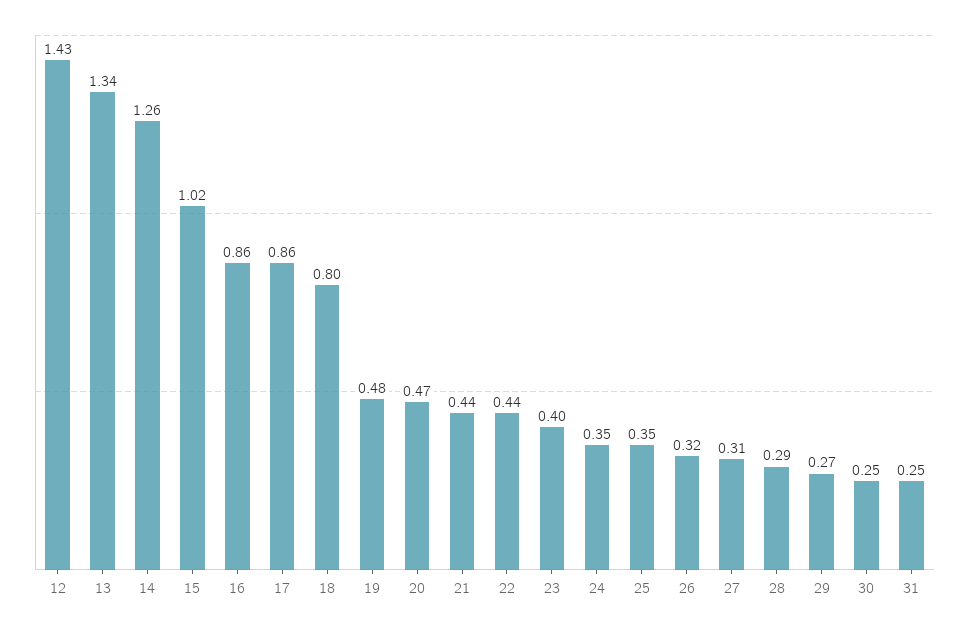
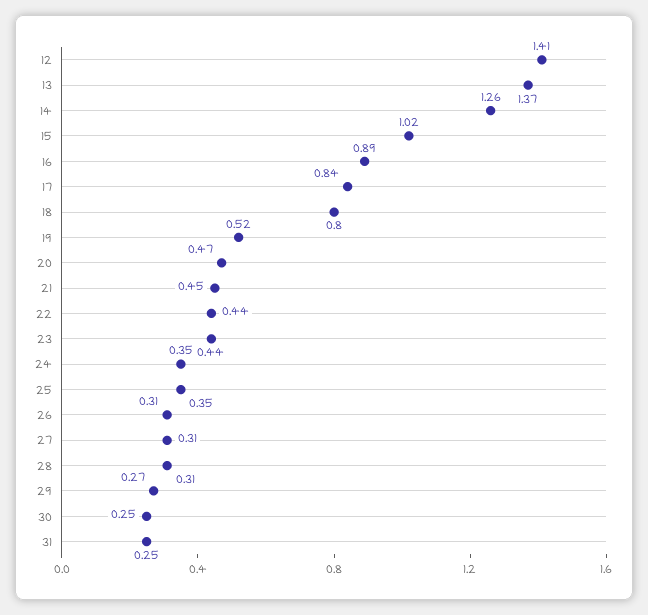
12: 1.43 -> 1.41
13: 1.34 -> 1.37
16: 0.86 -> 0.89
17: 0.86 -> 0.84
19: 0.48 -> 0.52
21: 0.44 -> 0.45
23: 0.4 -> 0.44
26: 0.32 -> 0.31
28: 0.29 -> 0.31

